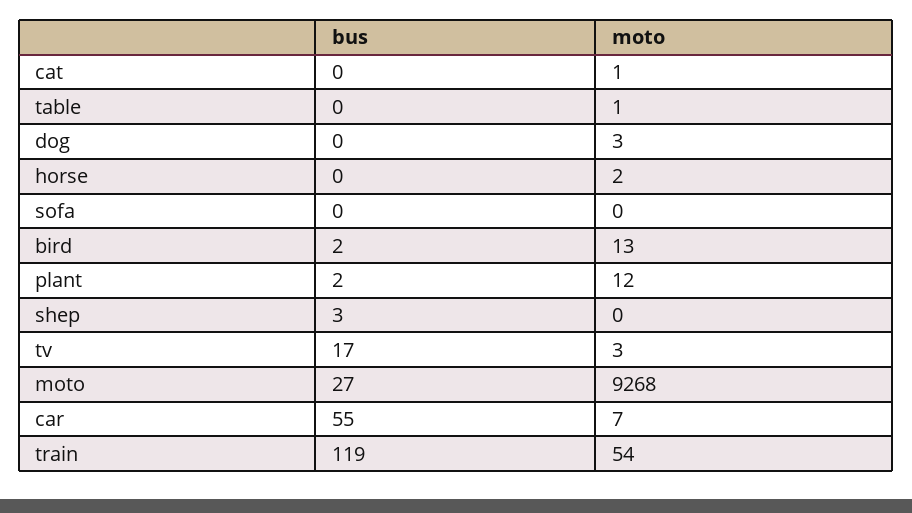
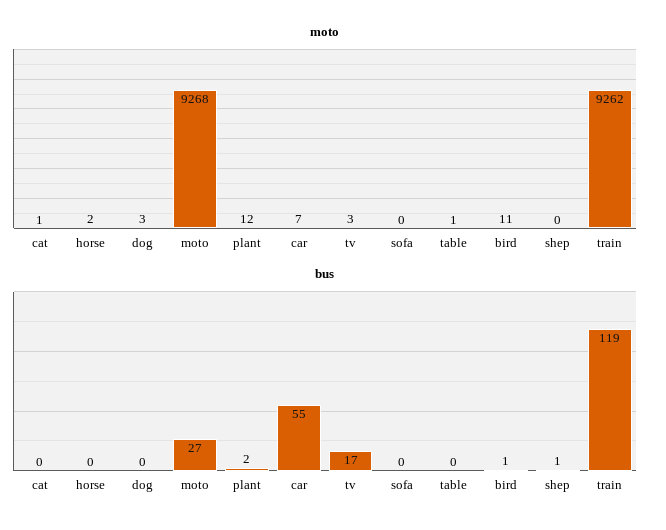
bus, bird: 2 -> 1
moto, bird: 13 -> 11
bus, shep: 3 -> 1
moto, train: 54 -> 9262

